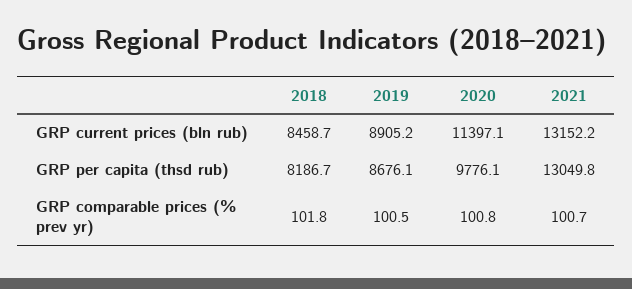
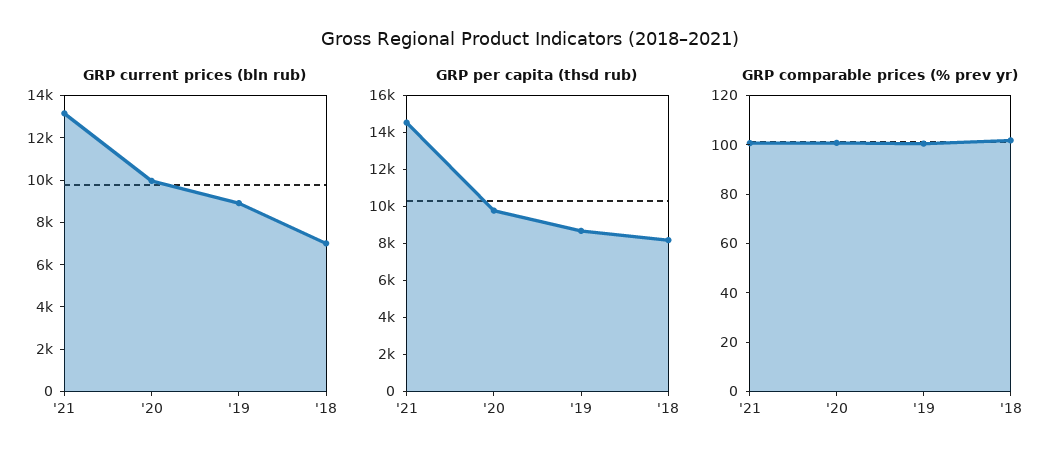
GRP current prices (bln rub), 2018: 8458.7 -> 7000
GRP current prices (bln rub), 2020: 11397.1 -> 10000
GRP per capita (thsd rub), 2021: 13049.8 -> 14500

